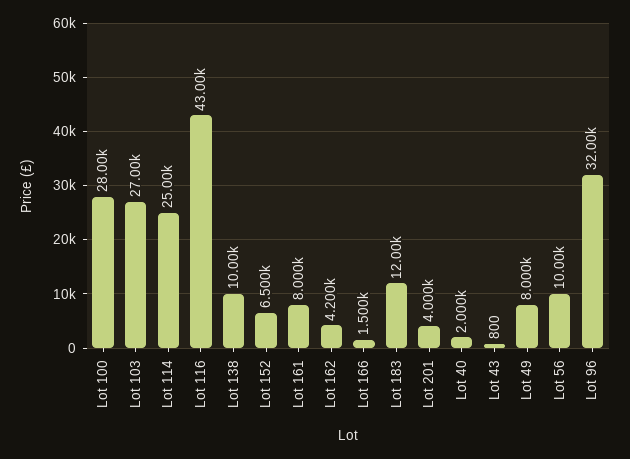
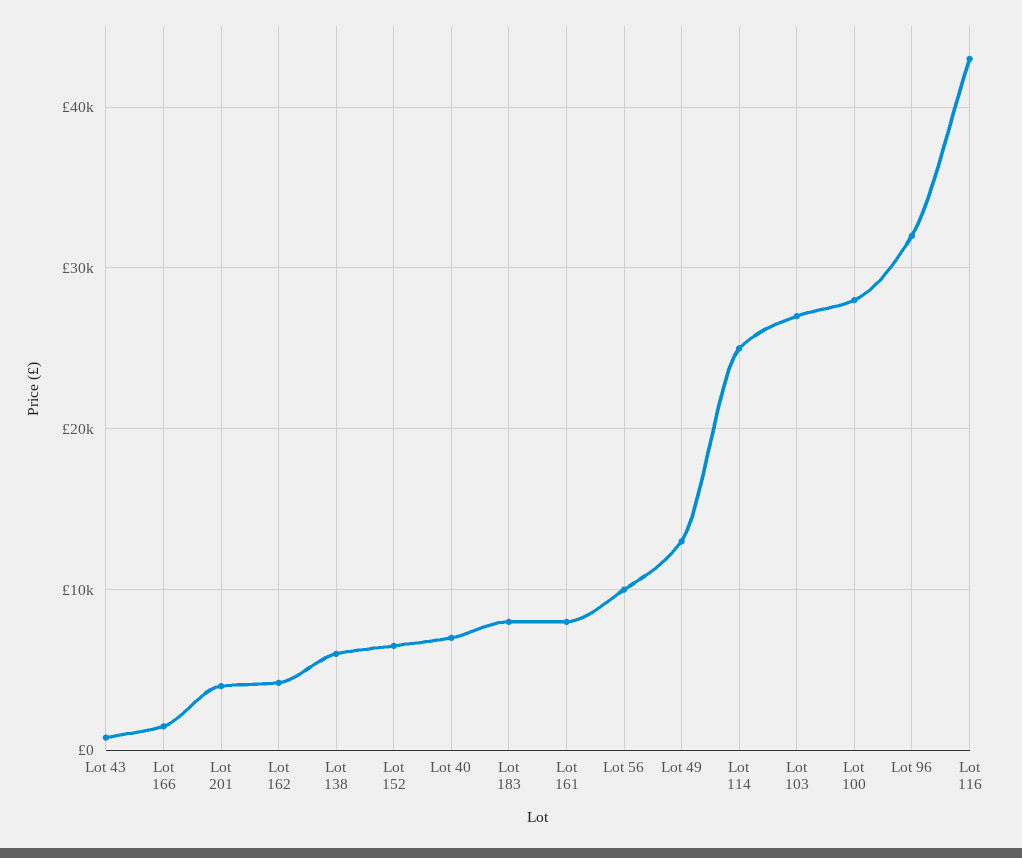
Lot 138: 10000 -> 6000
Lot 183: 12000 -> 8000
Lot 40: 2000 -> 7000
Lot 49: 8000 -> 13000

